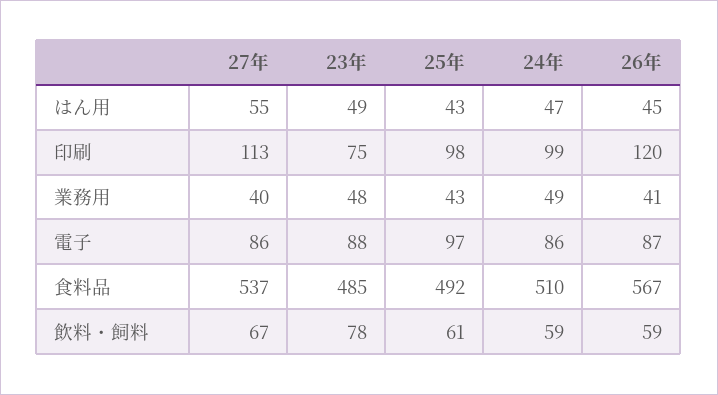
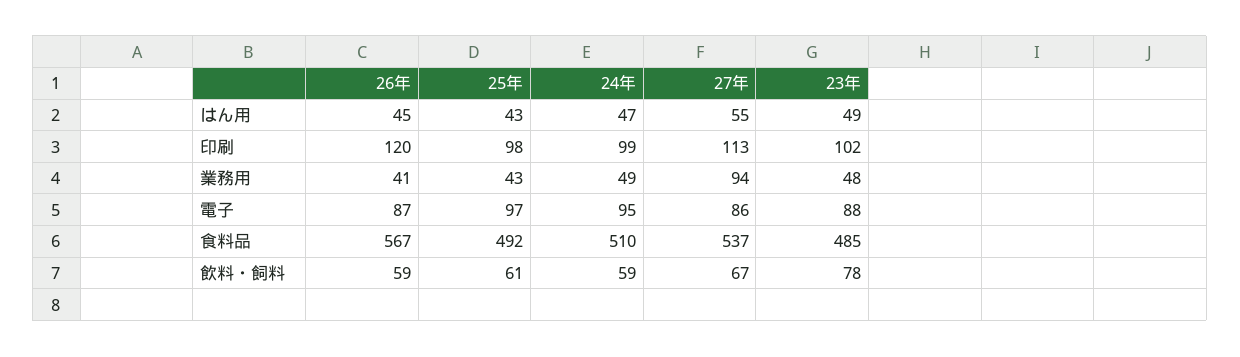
23年, 印刷: 75 -> 102
27年, 業務用: 40 -> 94
24年, 電子: 86 -> 95

